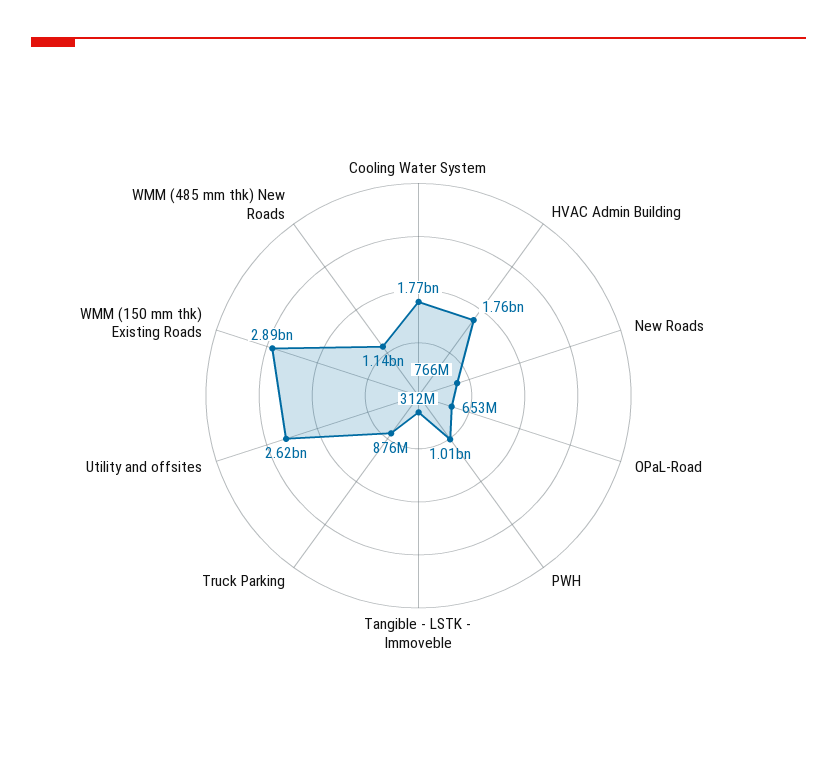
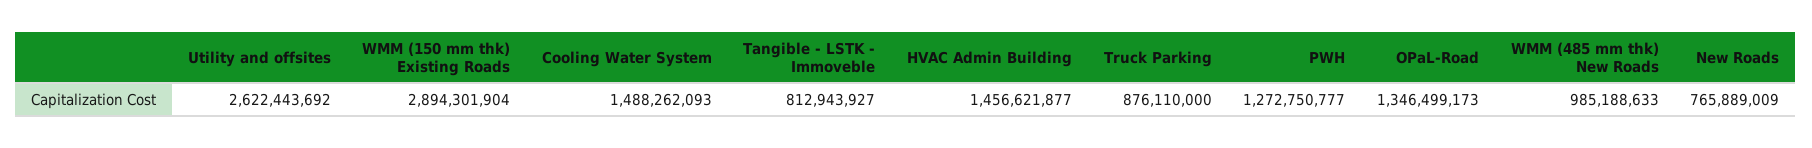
Cooling Water System: 1770000000 -> 1488262093
HVAC Admin Building: 1760000000 -> 1456621877
OPaL-Road: 653000000 -> 1346499173
PWH: 1010000000 -> 1272750777
Tangible - LSTK - Immoveble: 312000000 -> 812943927
WMM (485 mm thk) New Roads: 1140000000 -> 985188633

